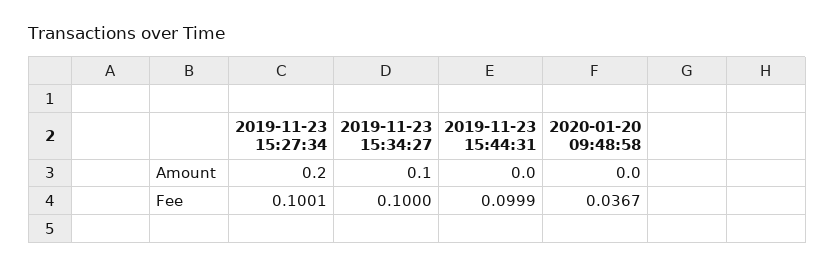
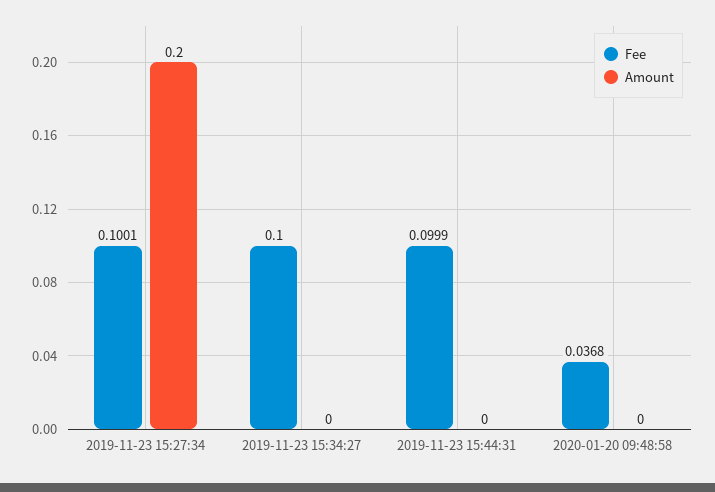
Amount, 2019-11-23 15:34:27: 0.1 -> 0
Fee, 2020-01-20 09:48:58: 0.0367 -> 0.0368

